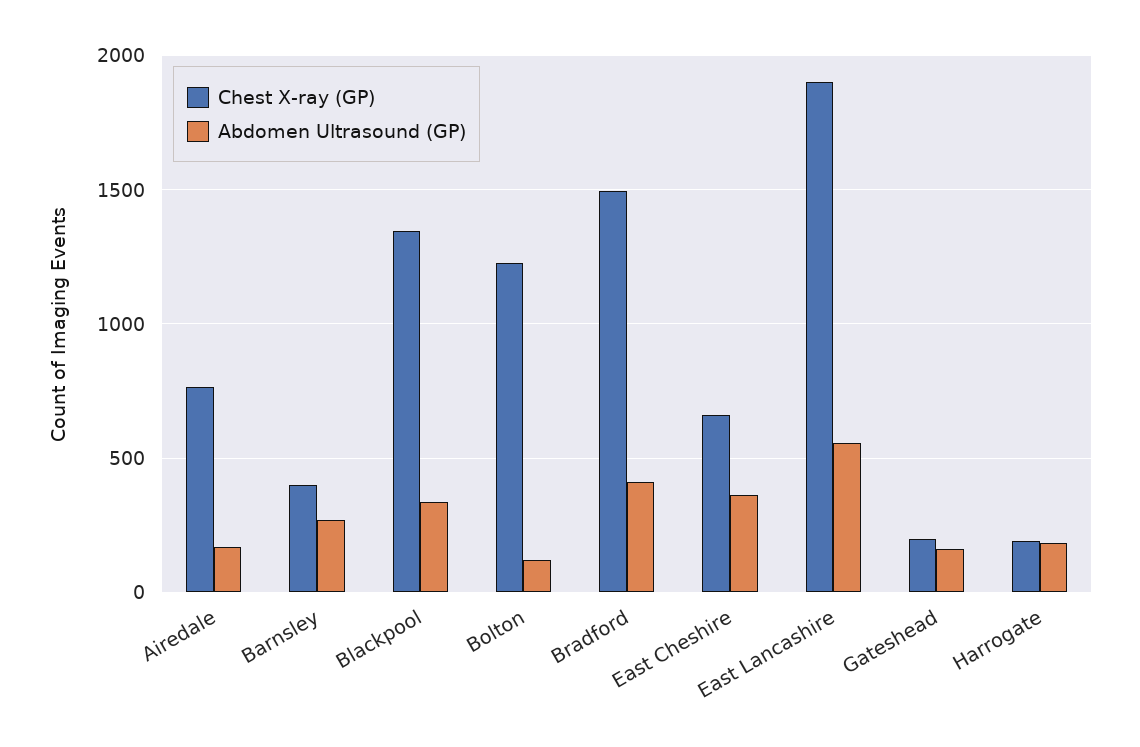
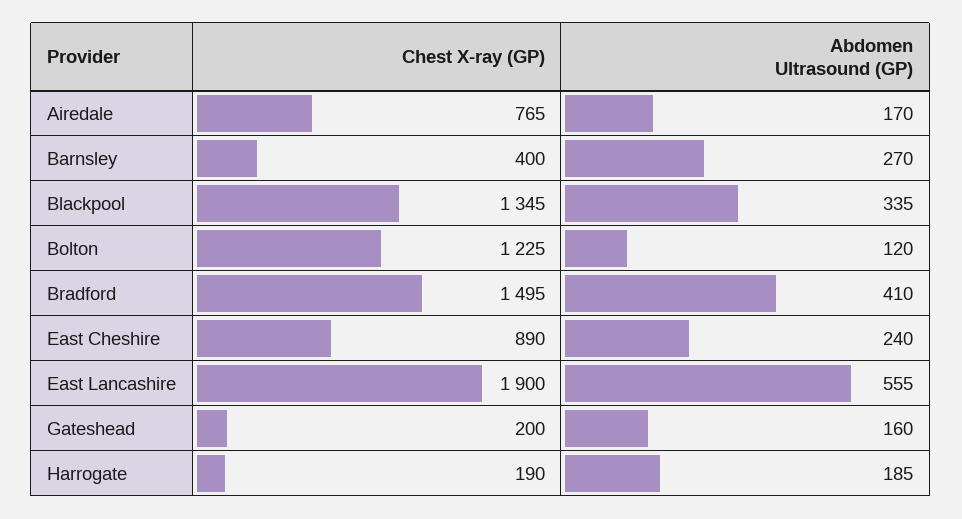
Chest X-ray (GP), East Cheshire: 650 -> 890
Abdomen Ultrasound (GP), East Cheshire: 350 -> 240

